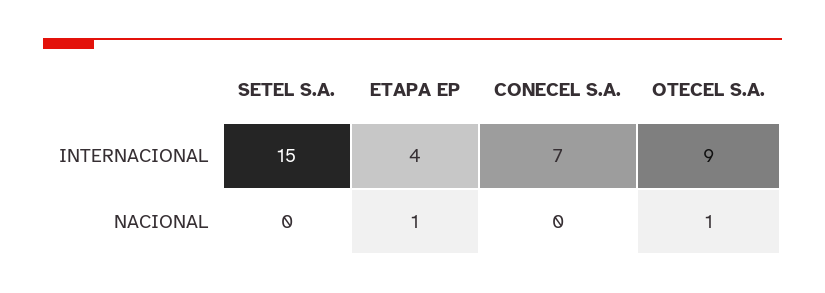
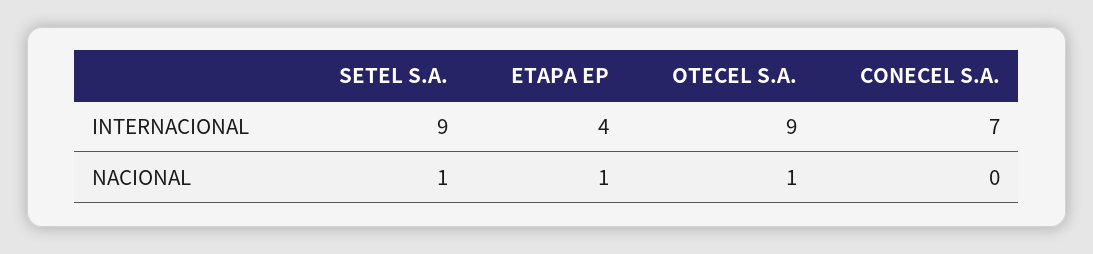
SETEL S.A., INTERNACIONAL: 15 -> 9
SETEL S.A., NACIONAL: 0 -> 1

